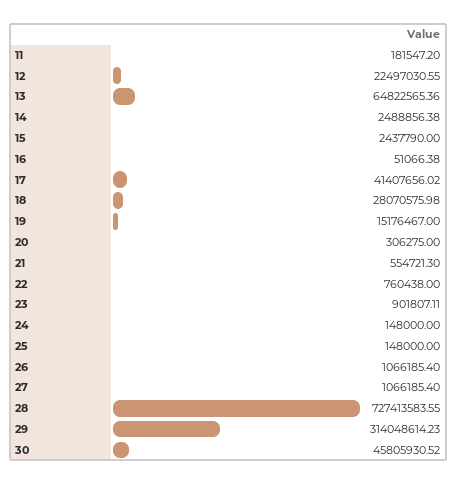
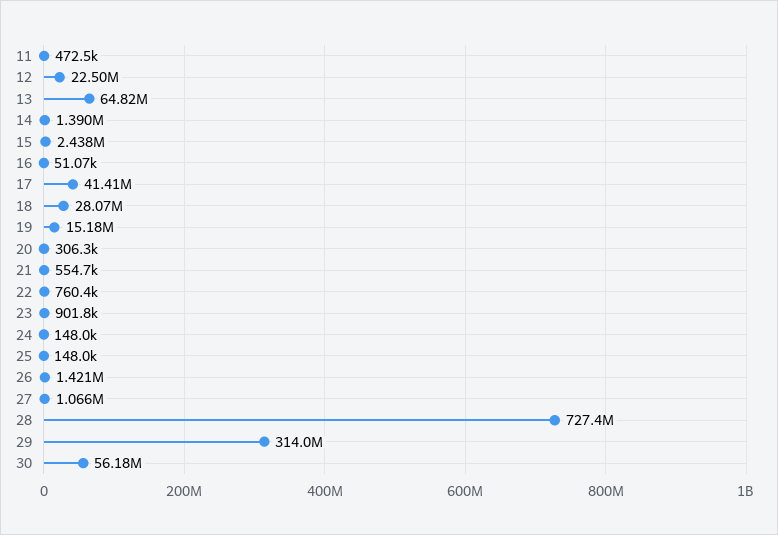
11: 181547.2 -> 472500
14: 2488856.38 -> 1390000
26: 1066185.4 -> 1421000
30: 45805930.52 -> 56180000

